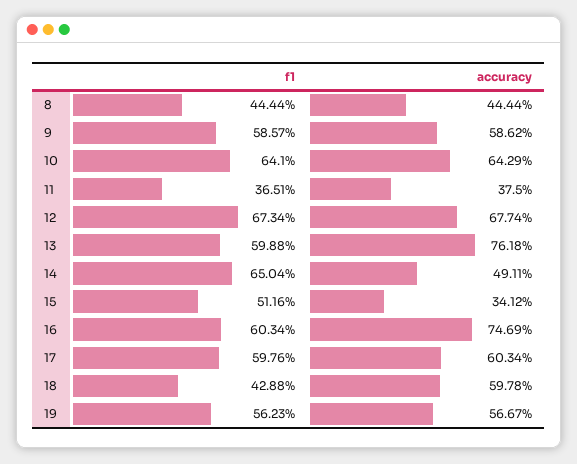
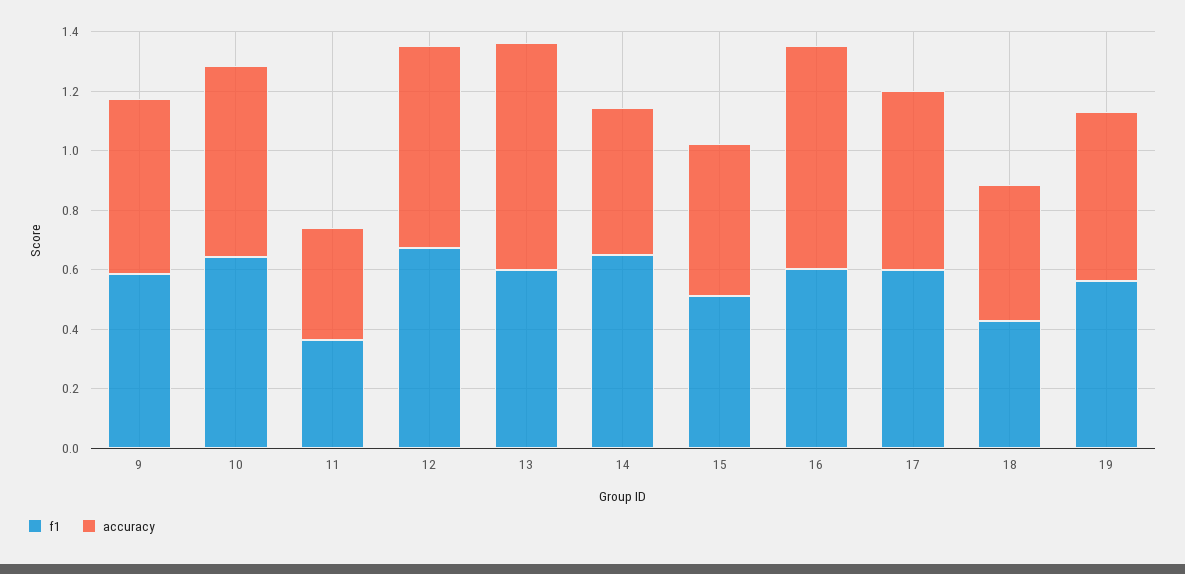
f1, 8: 0.4444 -> none
accuracy, 8: 0.4444 -> none
accuracy, 15: 0.3412 -> 0.5
accuracy, 18: 0.5978 -> 0.45

